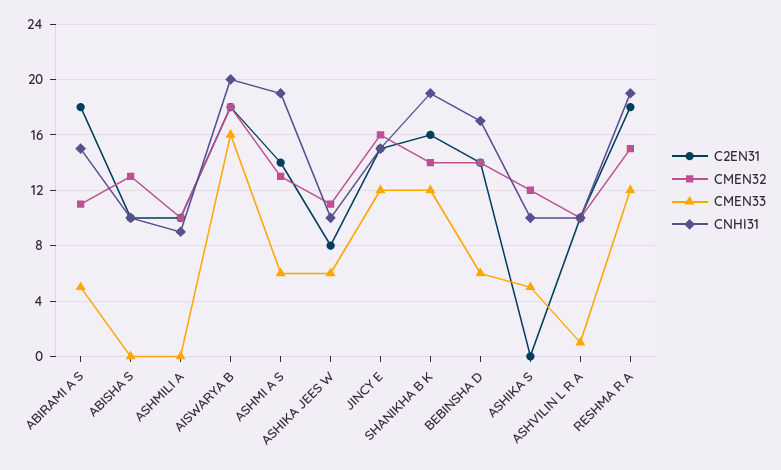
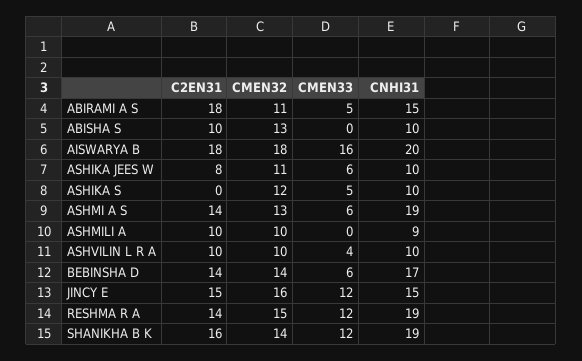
CMEN33, ASHVILIN L R A: 1 -> 4
C2EN31, RESHMA R A: 18 -> 14

